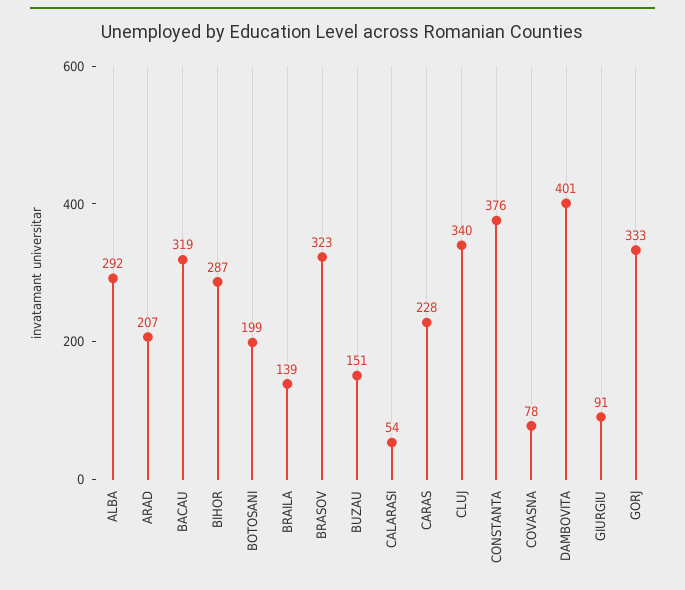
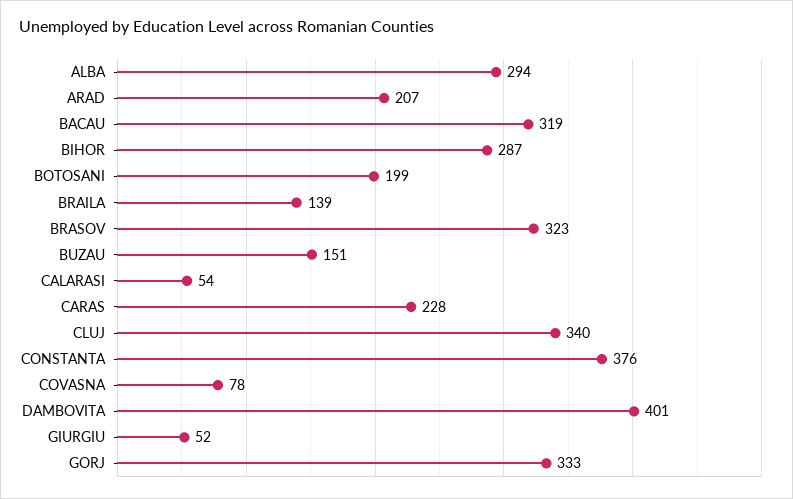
ALBA: 292 -> 294
GIURGIU: 91 -> 52

